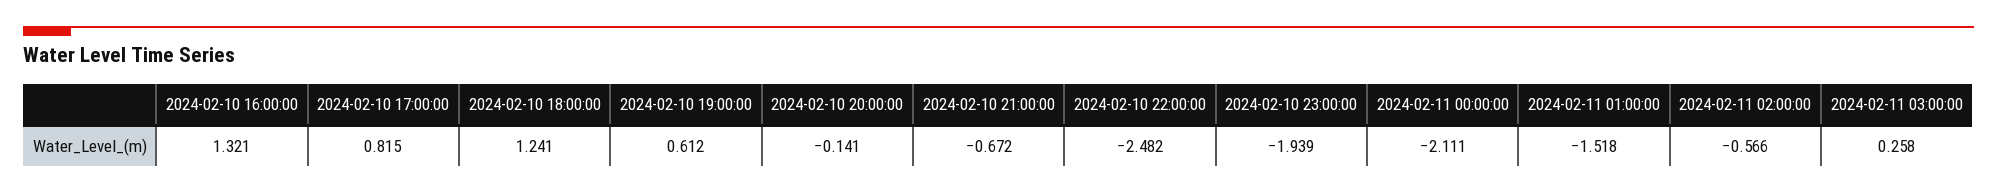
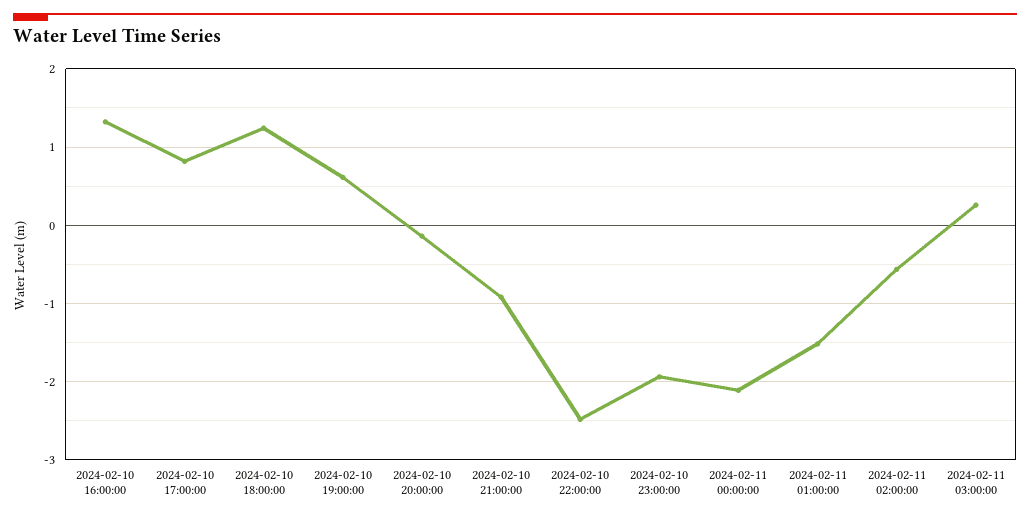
2024-02-10 21:00:00: -0.672 -> -0.9

